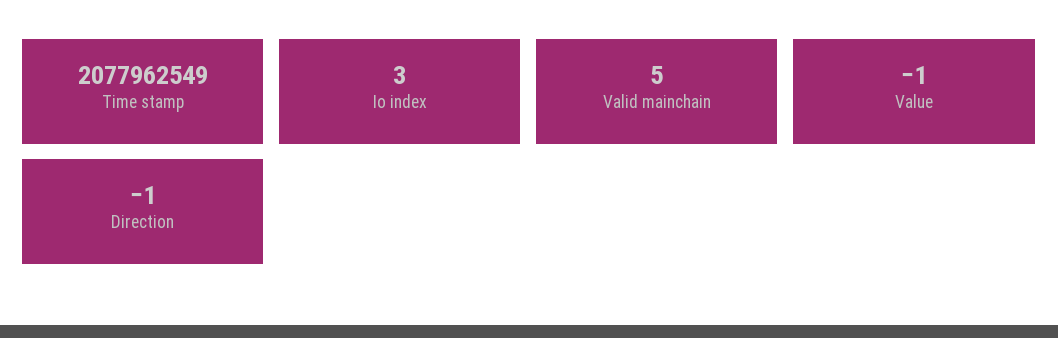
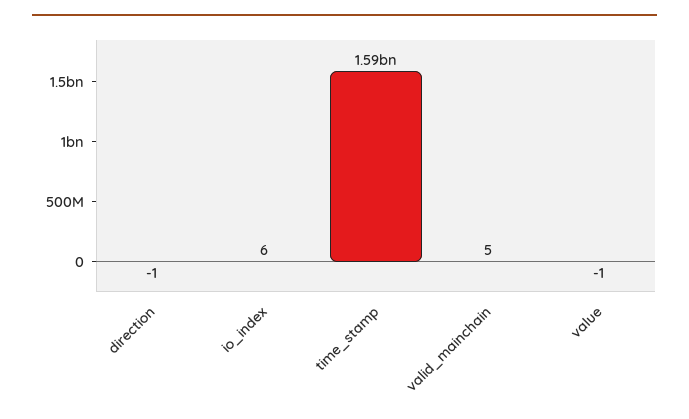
Time stamp: 2077962549 -> 1590000000
Io index: 3 -> 6

